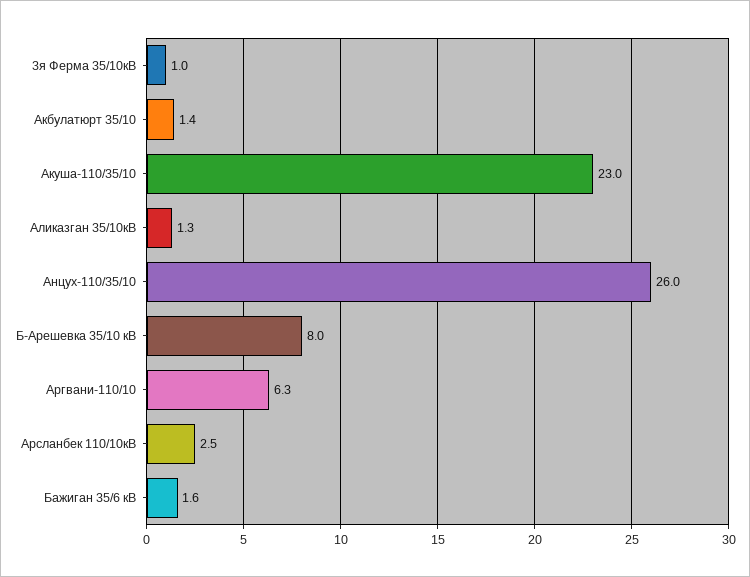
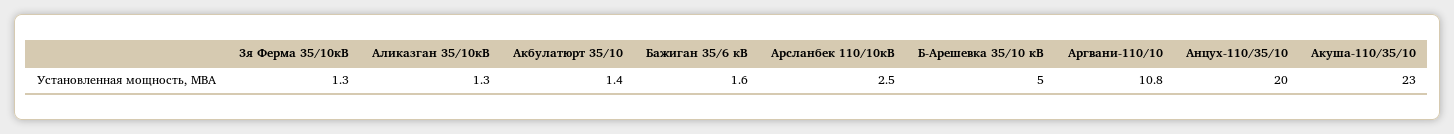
3я Ферма 35/10кВ: 1 -> 1.3
Анцух-110/35/10: 26 -> 20
Б-Арешевка 35/10 кВ: 8 -> 5
Аргвани-110/10: 6.3 -> 10.8

